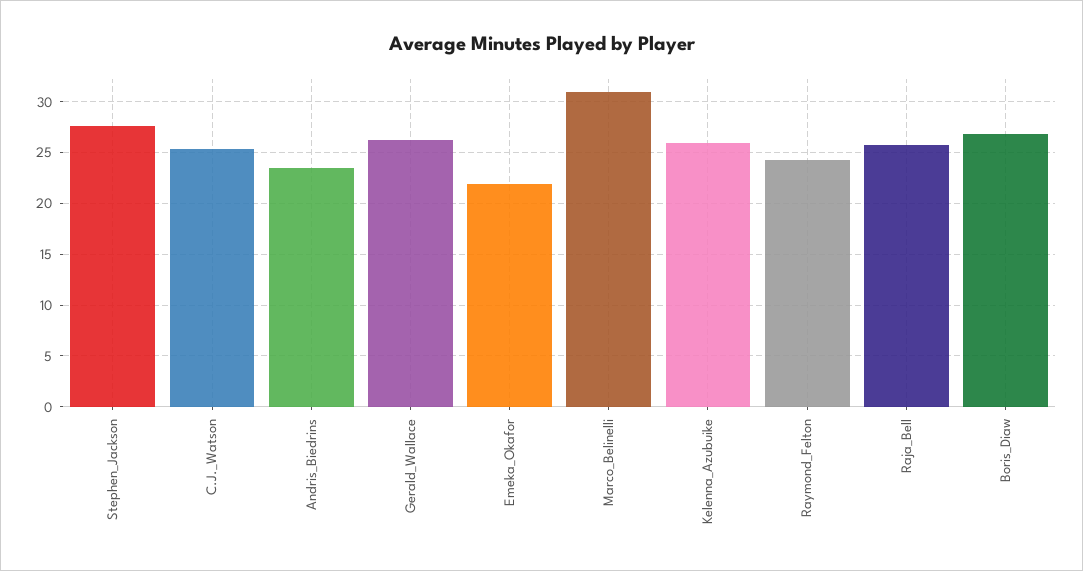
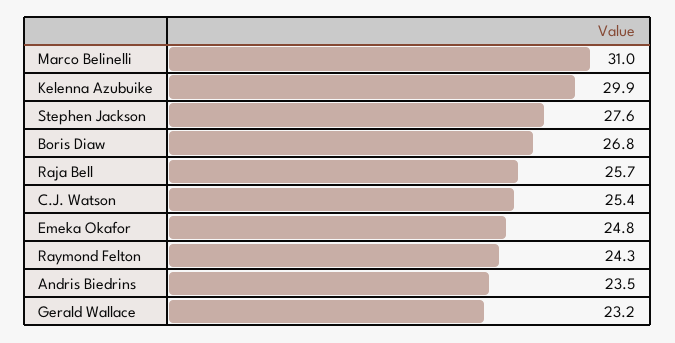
Gerald_Wallace: 26 -> 23.2
Emeka_Okafor: 22 -> 24.8
Kelenna_Azubuike: 26 -> 29.9

